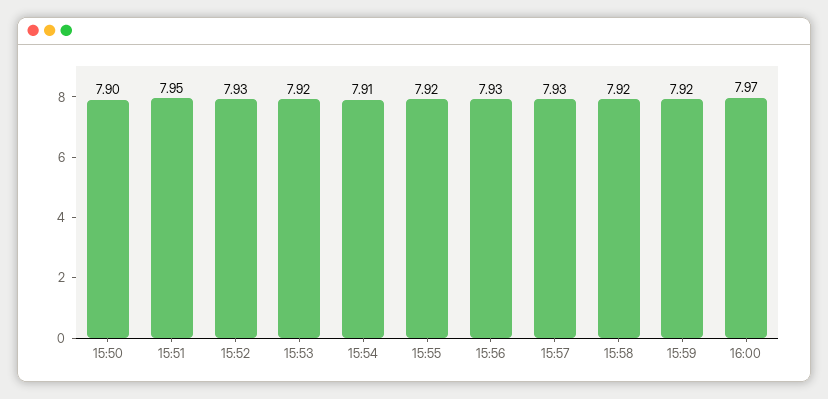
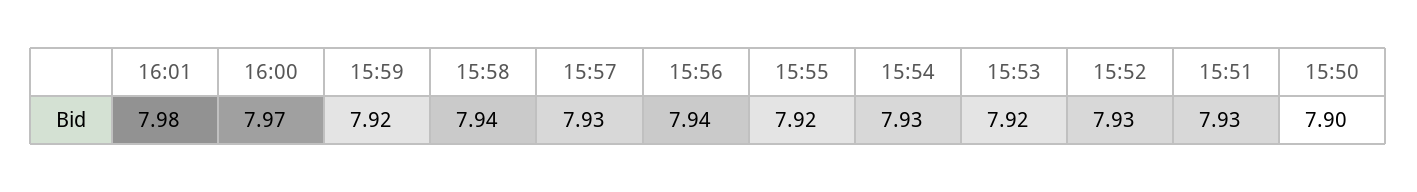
15:51: 7.95 -> 7.93
15:54: 7.91 -> 7.93
15:56: 7.93 -> 7.94
15:58: 7.92 -> 7.94
16:01: none -> 7.98

